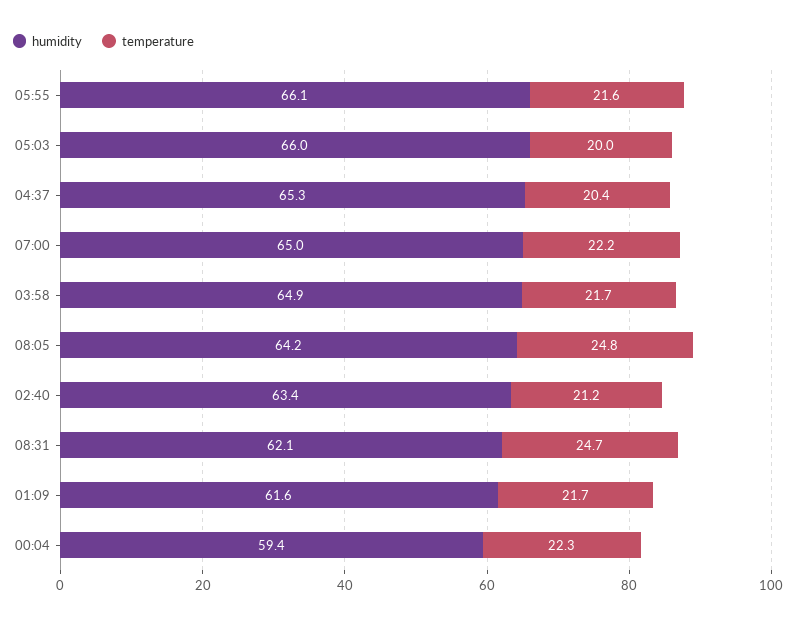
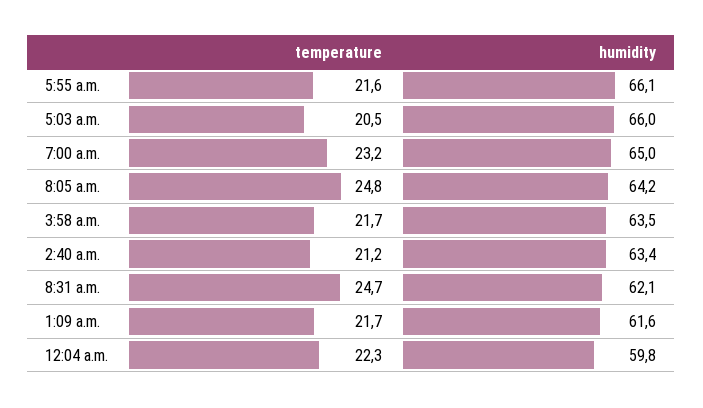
temperature, 05:03: 20 -> 20.5
humidity, 04:37: 65.3 -> none
temperature, 04:37: 20.4 -> none
temperature, 07:00: 22.2 -> 23.2
humidity, 03:58: 64.9 -> 63.5
humidity, 00:04: 59.4 -> 59.8

